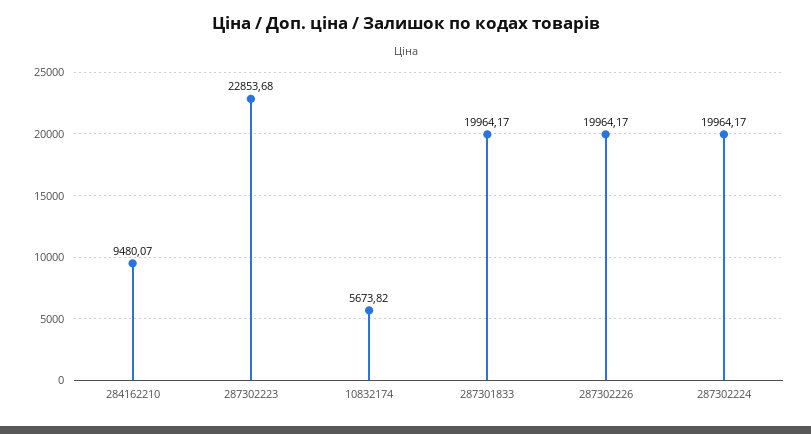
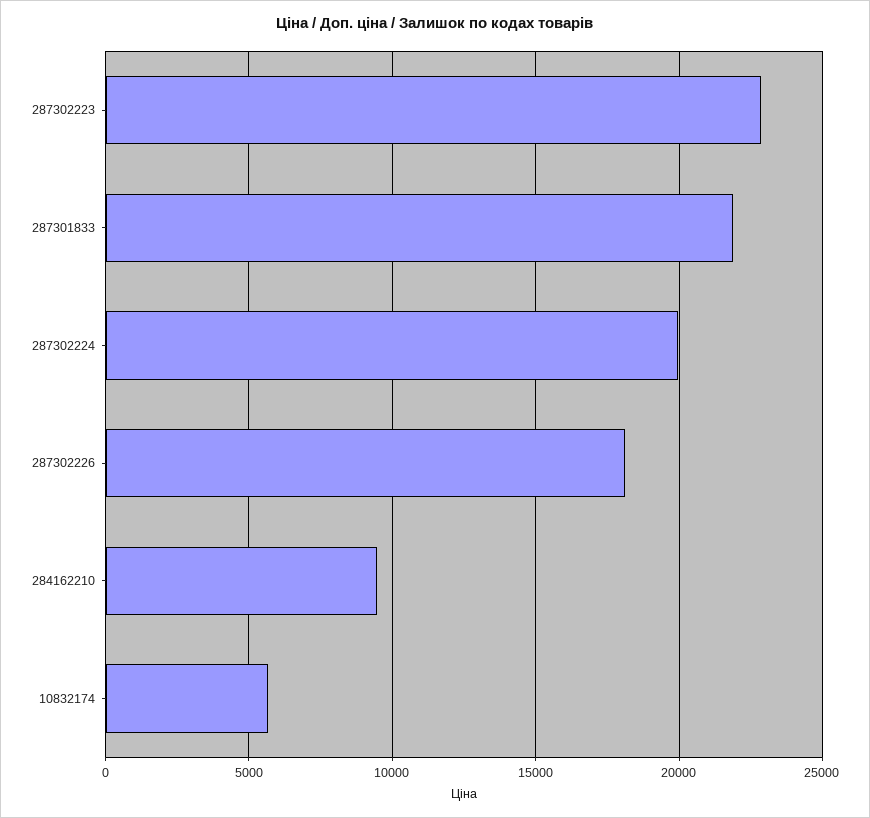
287301833: 19964.17 -> 22000
287302226: 19964.17 -> 18000

